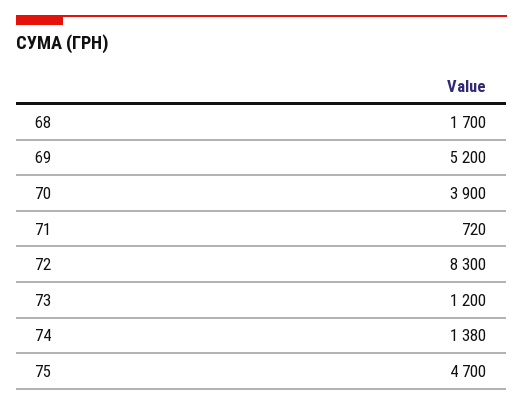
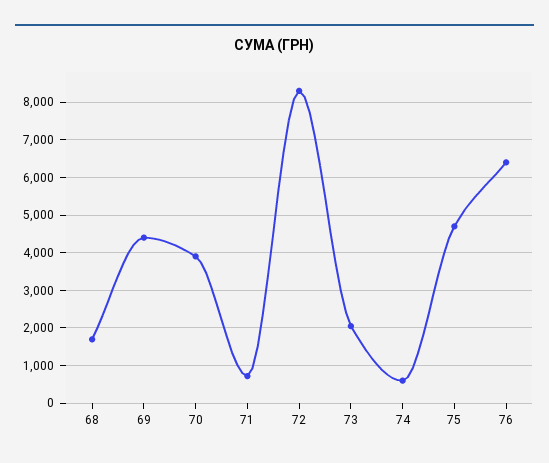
69: 5200 -> 4400
73: 1200 -> 2000
74: 1380 -> 600
76: none -> 6400

